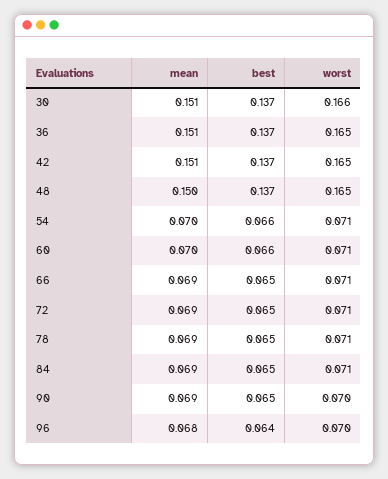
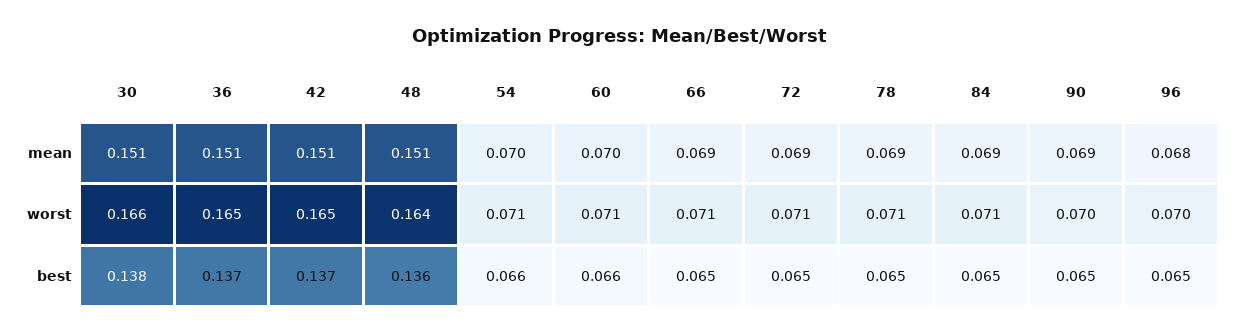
best, 30: 0.137 -> 0.138
mean, 48: 0.15 -> 0.151
best, 48: 0.137 -> 0.136
worst, 48: 0.165 -> 0.164
best, 96: 0.064 -> 0.065

